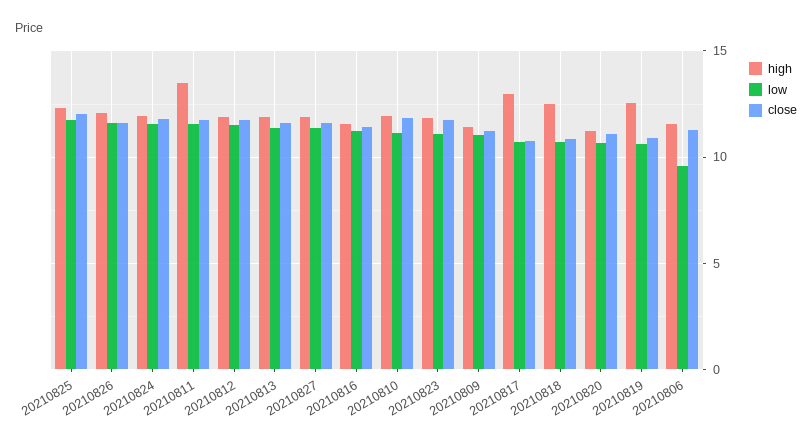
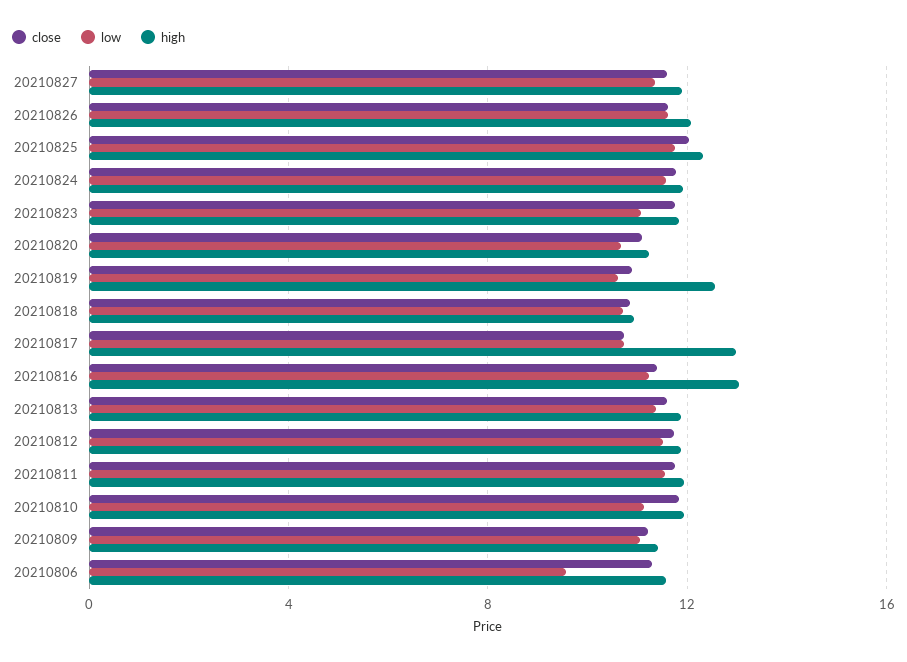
high, 20210811: 13.5 -> 12
high, 20210816: 11.5 -> 13
high, 20210818: 12.5 -> 11

